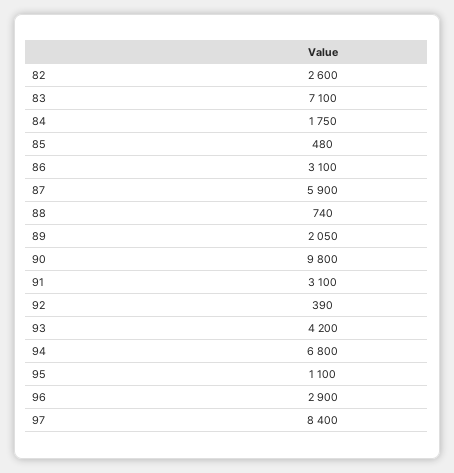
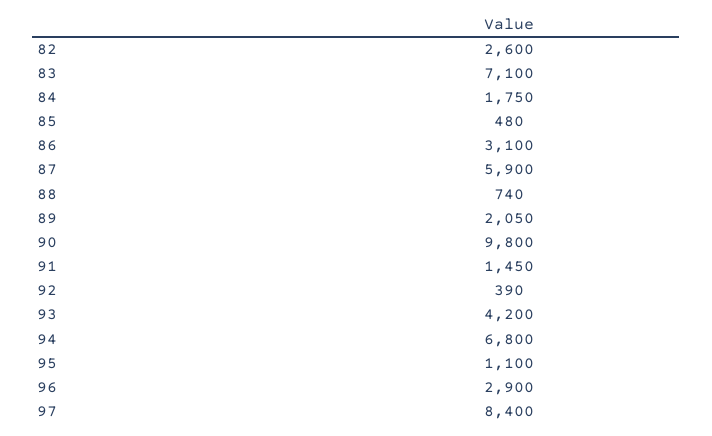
91: 3100 -> 1450

